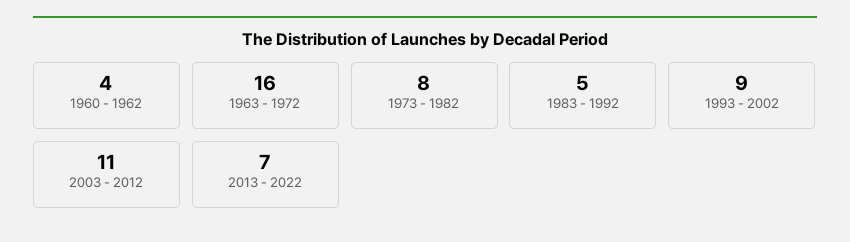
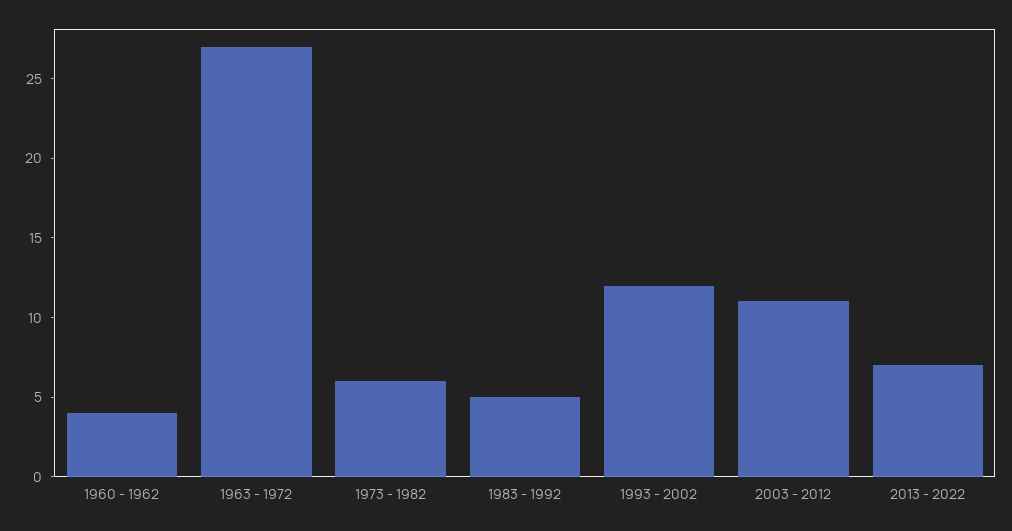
1963 - 1972: 16 -> 27
1973 - 1982: 8 -> 6
1993 - 2002: 9 -> 12

